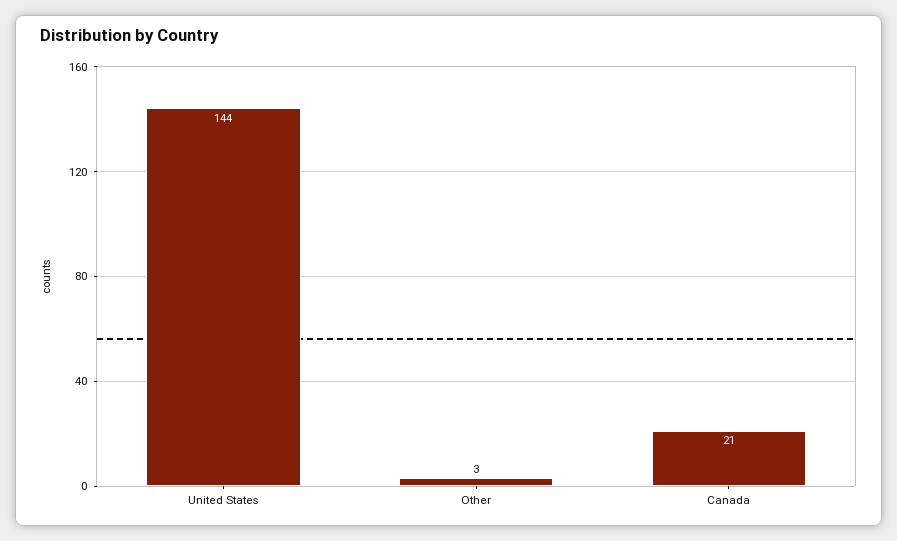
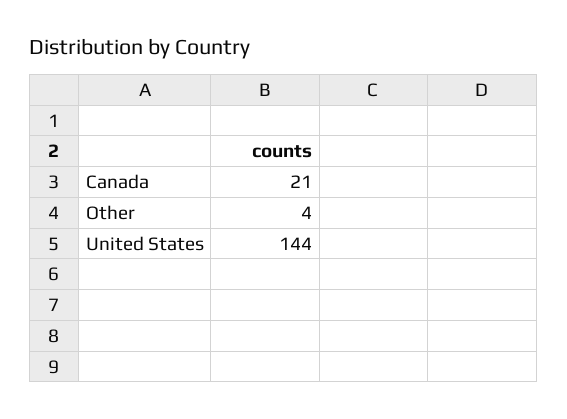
Other: 3 -> 4

